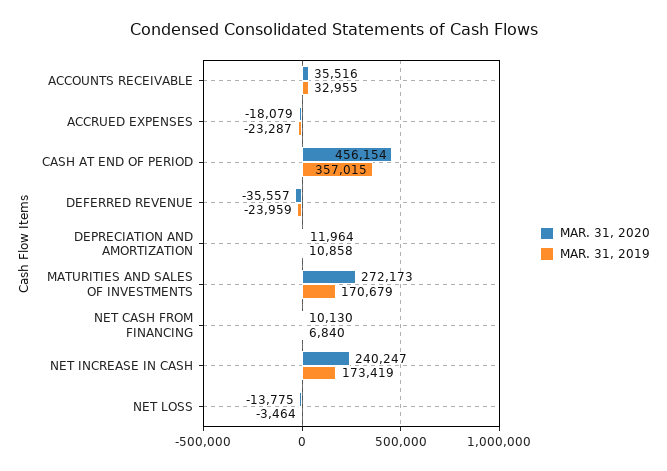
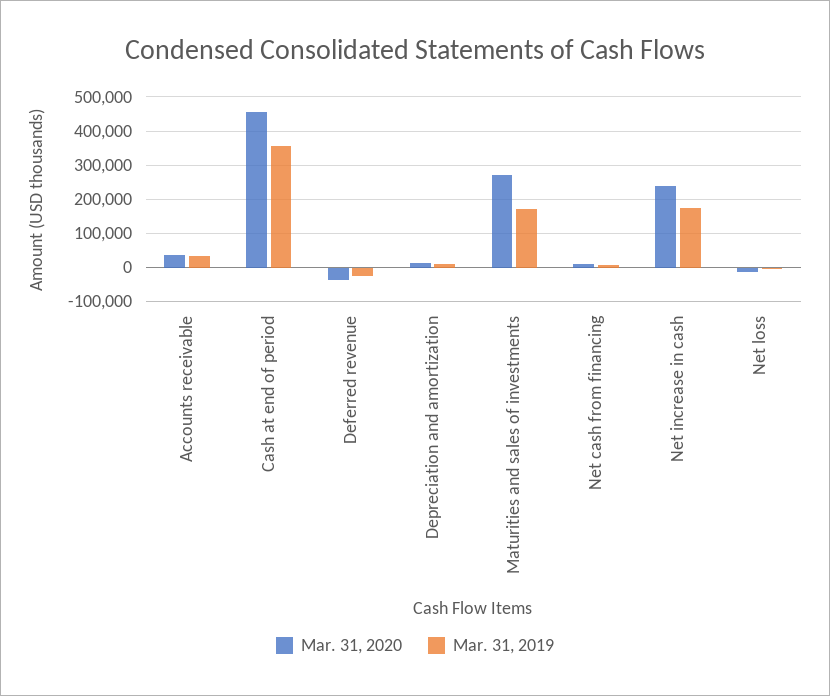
MAR. 31, 2020, ACCRUED EXPENSES: -18079 -> none
MAR. 31, 2019, ACCRUED EXPENSES: -23287 -> none

